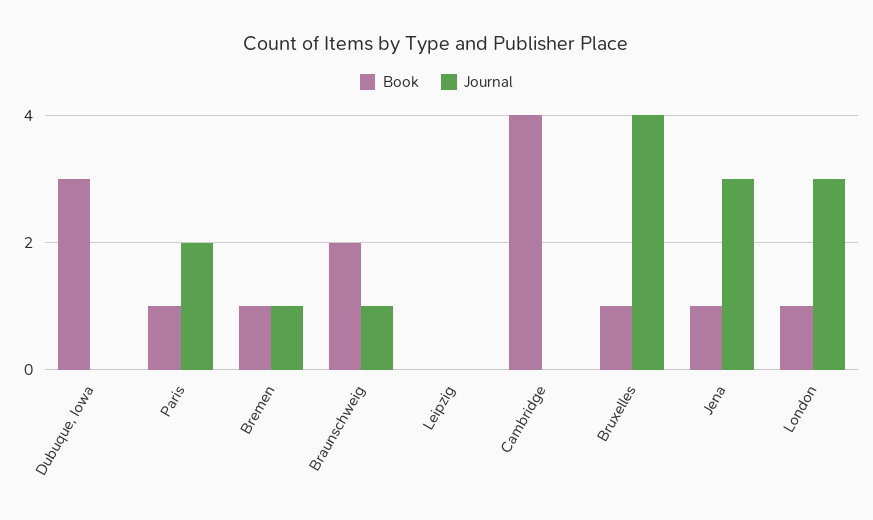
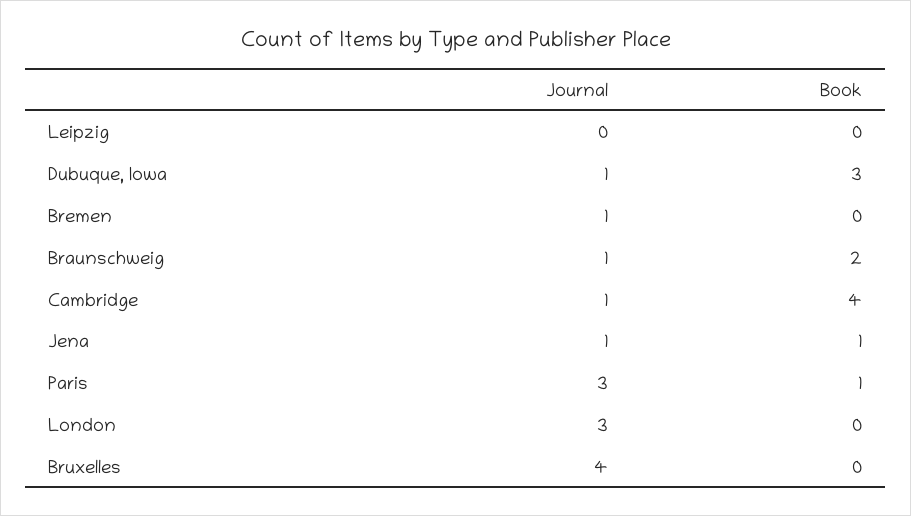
Journal, Dubuque, Iowa: 0 -> 1
Journal, Paris: 2 -> 3
Book, Bremen: 1 -> 0
Journal, Cambridge: 0 -> 1
Book, Bruxelles: 1 -> 0
Journal, Jena: 3 -> 1
Book, London: 1 -> 0

